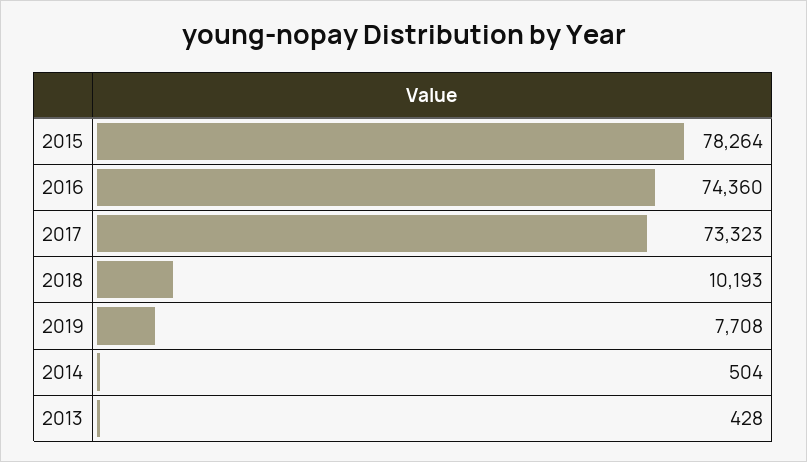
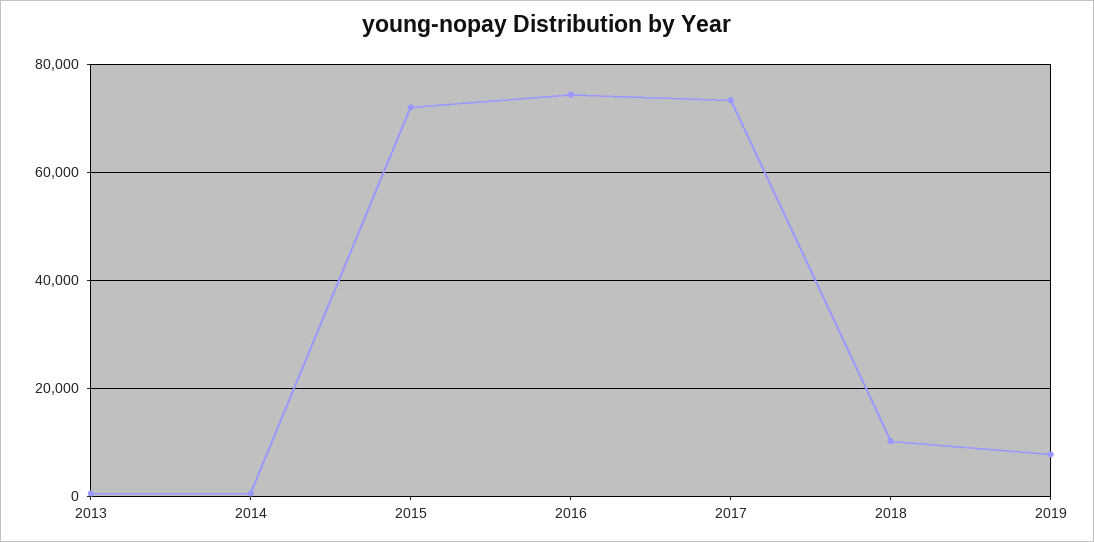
2015: 78264 -> 72000

